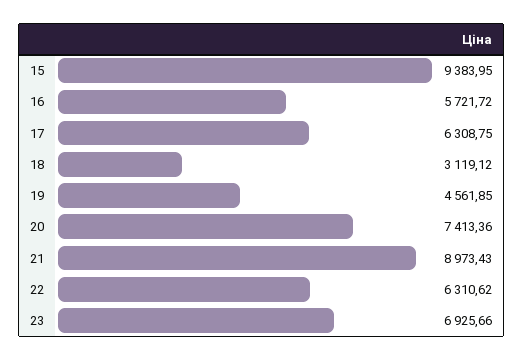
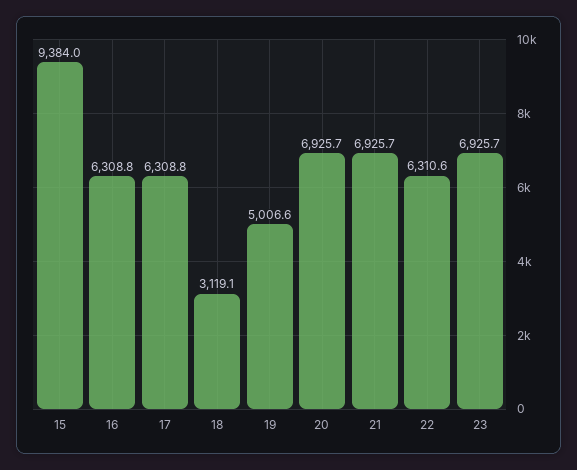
16: 5721.72 -> 6308.8
19: 4561.85 -> 5006.6
20: 7413.36 -> 6925.7
21: 8973.43 -> 6925.7

